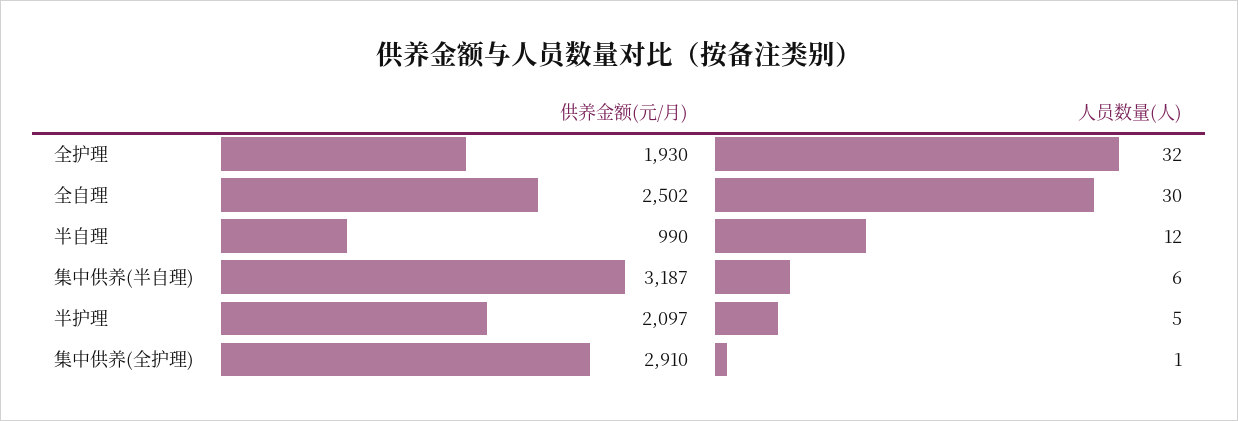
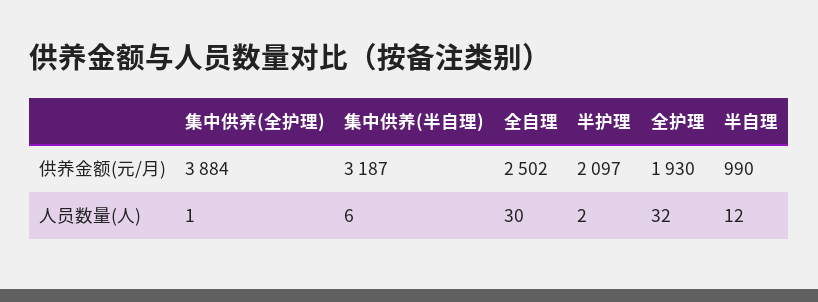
人员数量(人), 半护理: 5 -> 2
供养金额(元/月), 集中供养(全护理): 2910 -> 3884

